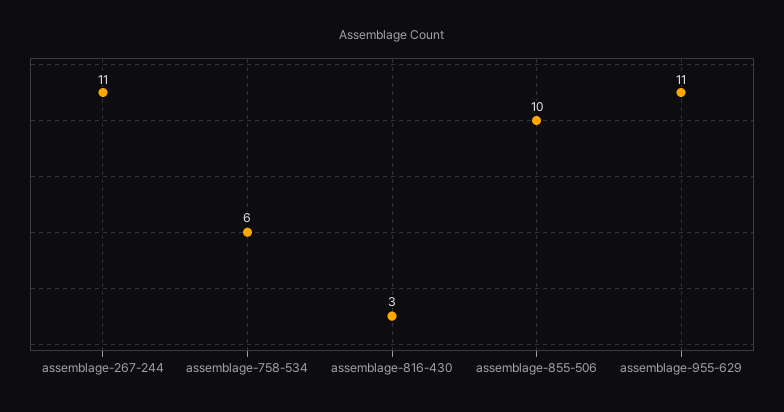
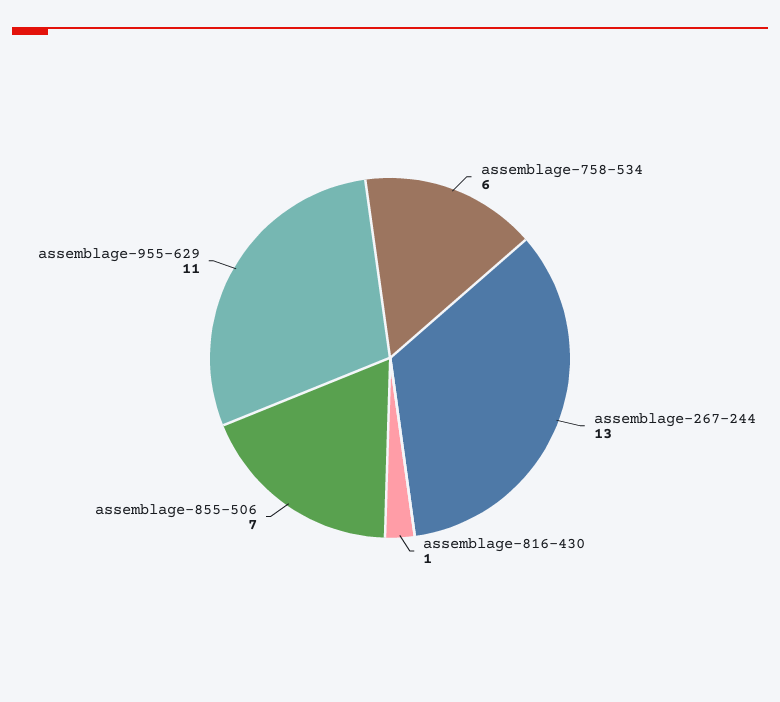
assemblage-267-244: 11 -> 13
assemblage-816-430: 3 -> 1
assemblage-855-506: 10 -> 7

